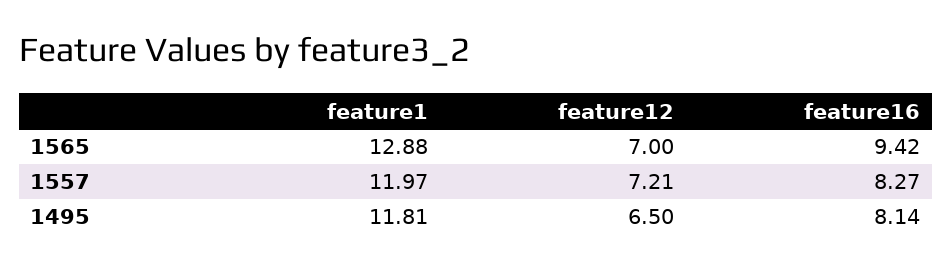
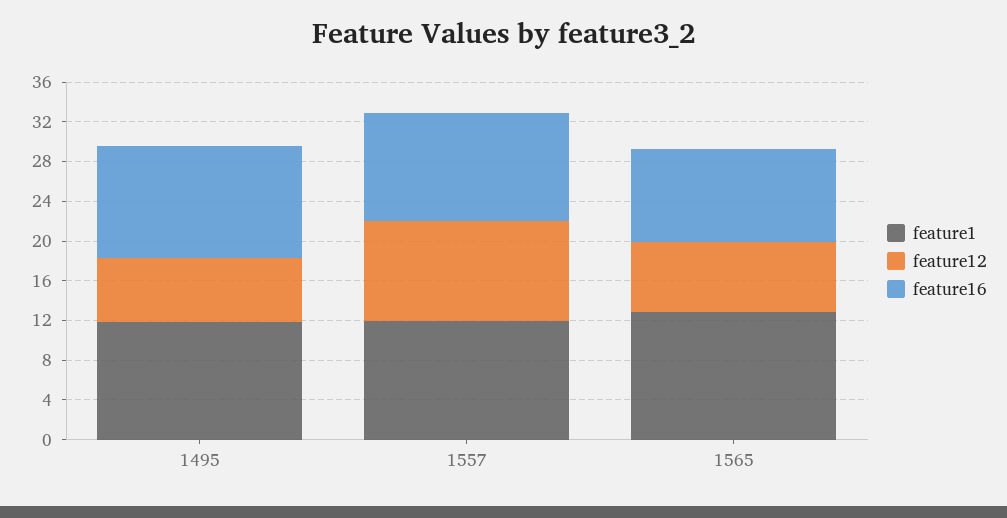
feature12, 1557: 7.21 -> 10
feature16, 1557: 8.27 -> 11
feature16, 1495: 8.14 -> 11

